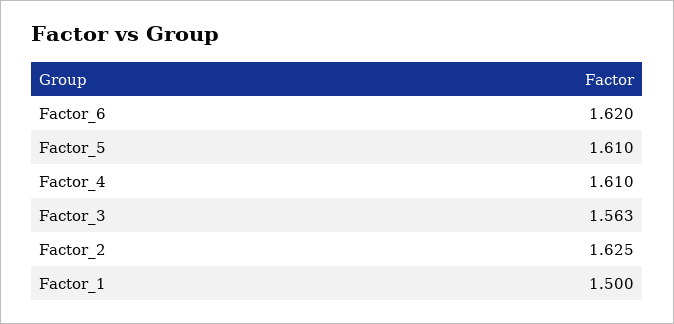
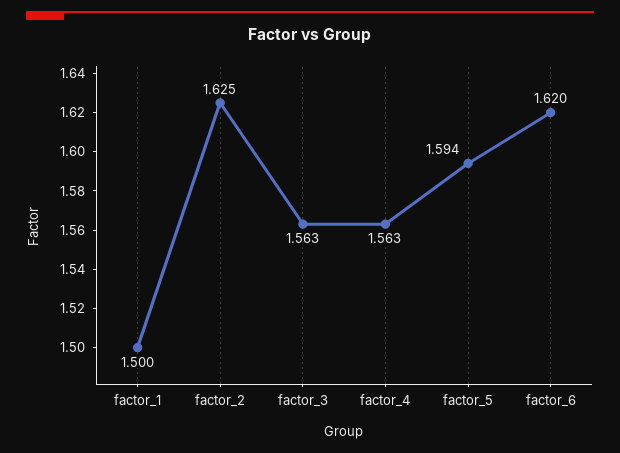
Factor_5: 1.61 -> 1.594
Factor_4: 1.61 -> 1.563

